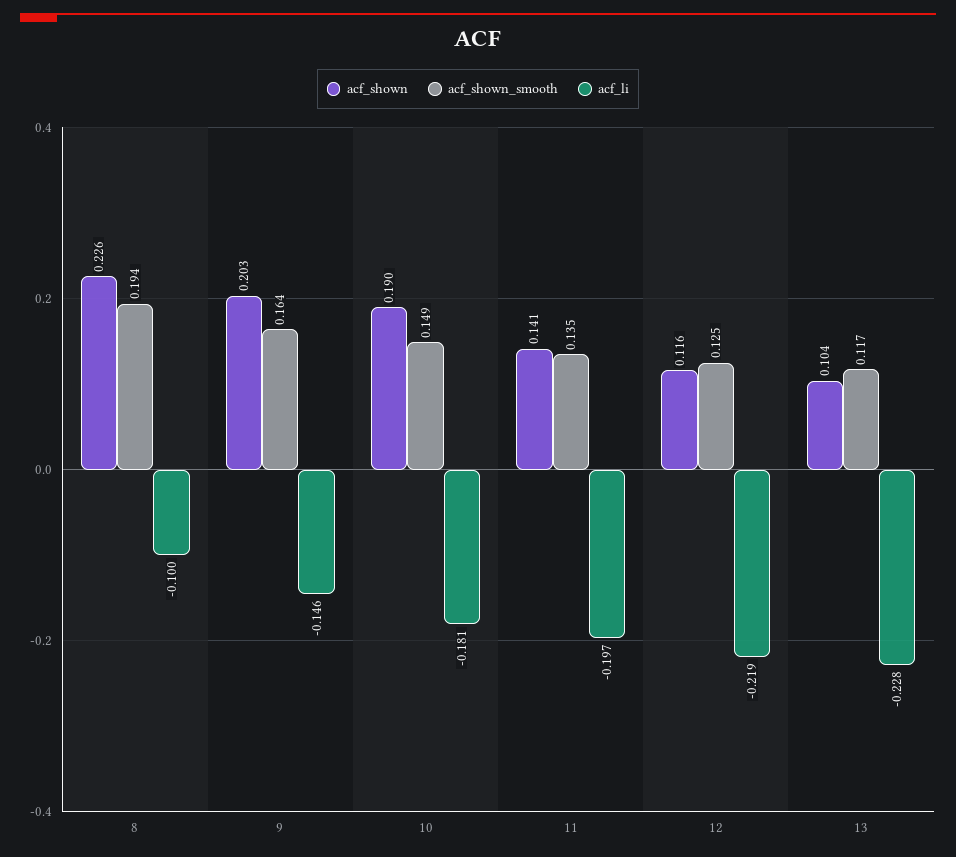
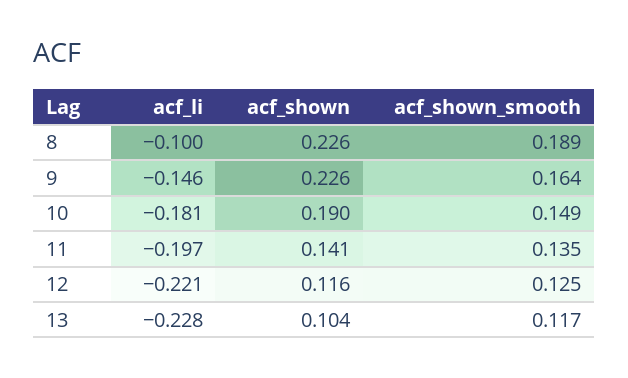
acf_shown_smooth, 8: 0.194 -> 0.189
acf_shown, 9: 0.203 -> 0.226
acf_li, 12: -0.219 -> -0.221

